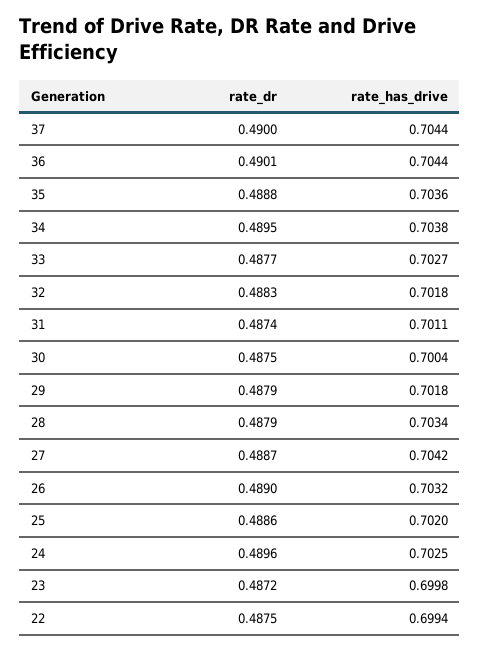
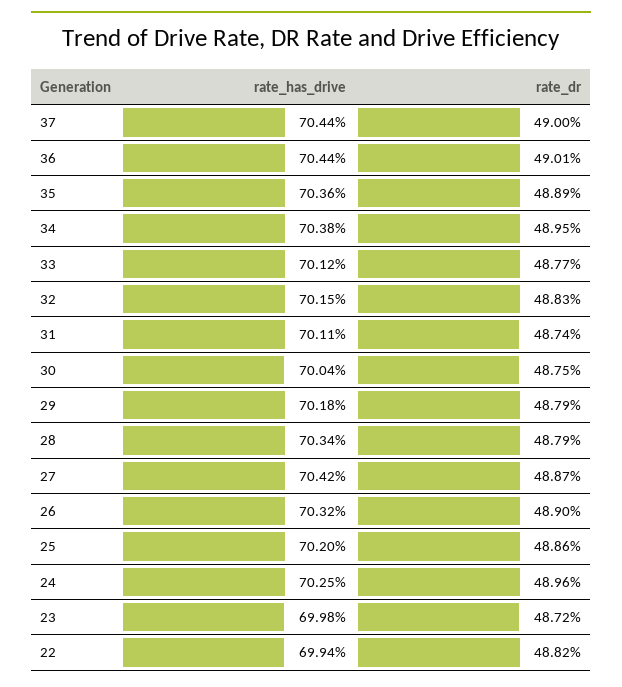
rate_dr, 35: 0.4888 -> 0.4889
rate_has_drive, 33: 0.7027 -> 0.7012
rate_has_drive, 32: 0.7018 -> 0.7015
rate_dr, 22: 0.4875 -> 0.4882

